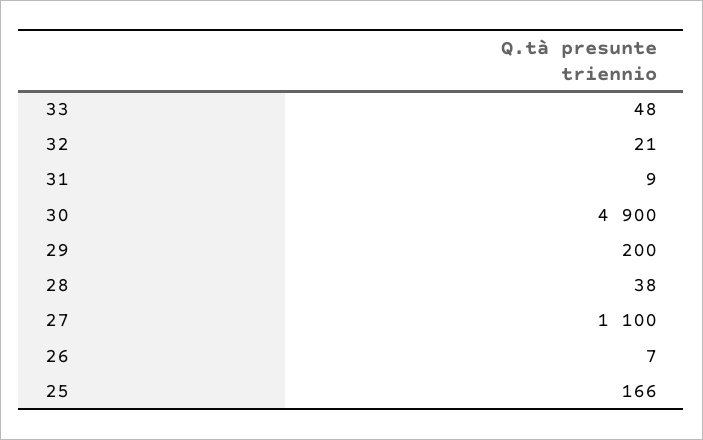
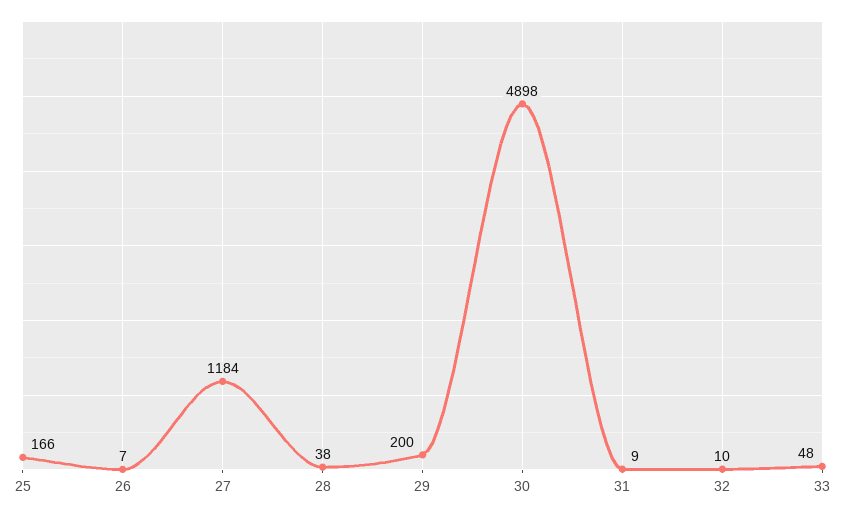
32: 21 -> 10
30: 4900 -> 4898
27: 1100 -> 1184

